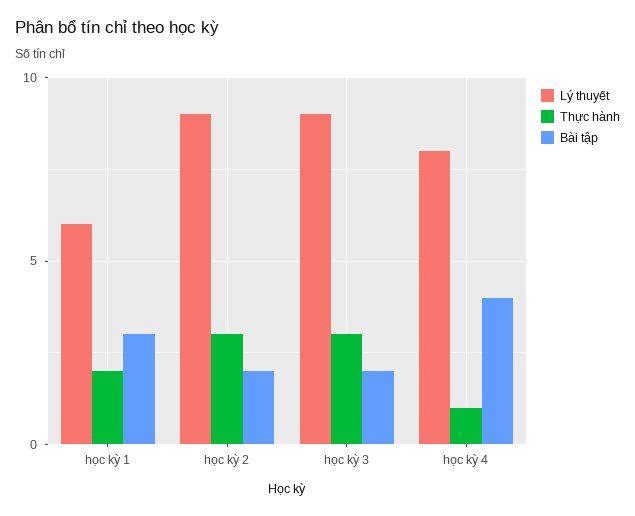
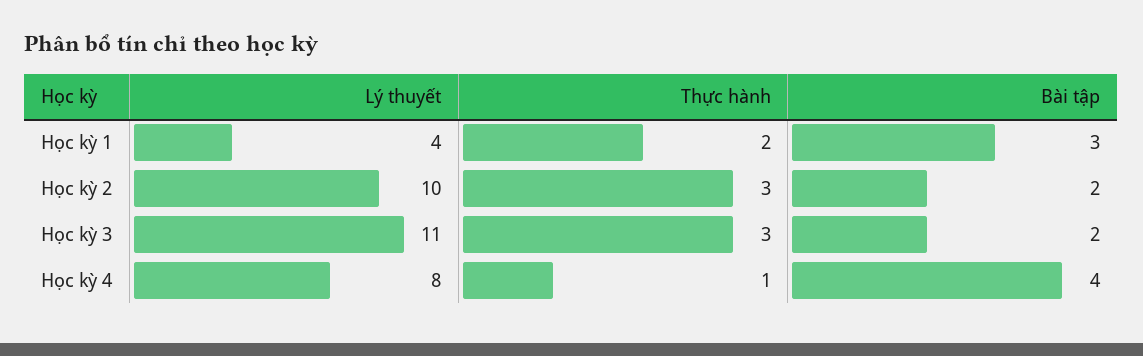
Lý thuyết, học kỳ 1: 6 -> 4
Lý thuyết, học kỳ 2: 9 -> 10
Lý thuyết, học kỳ 3: 9 -> 11

